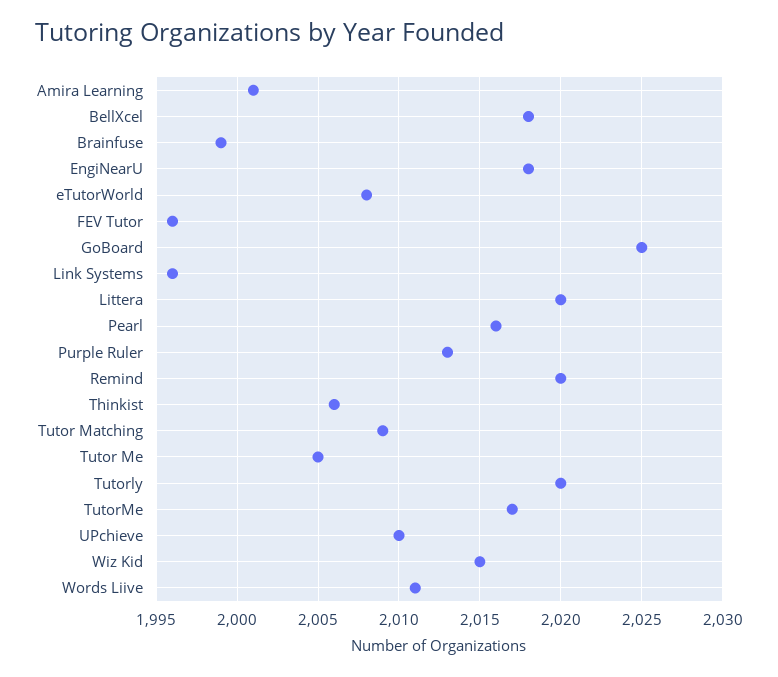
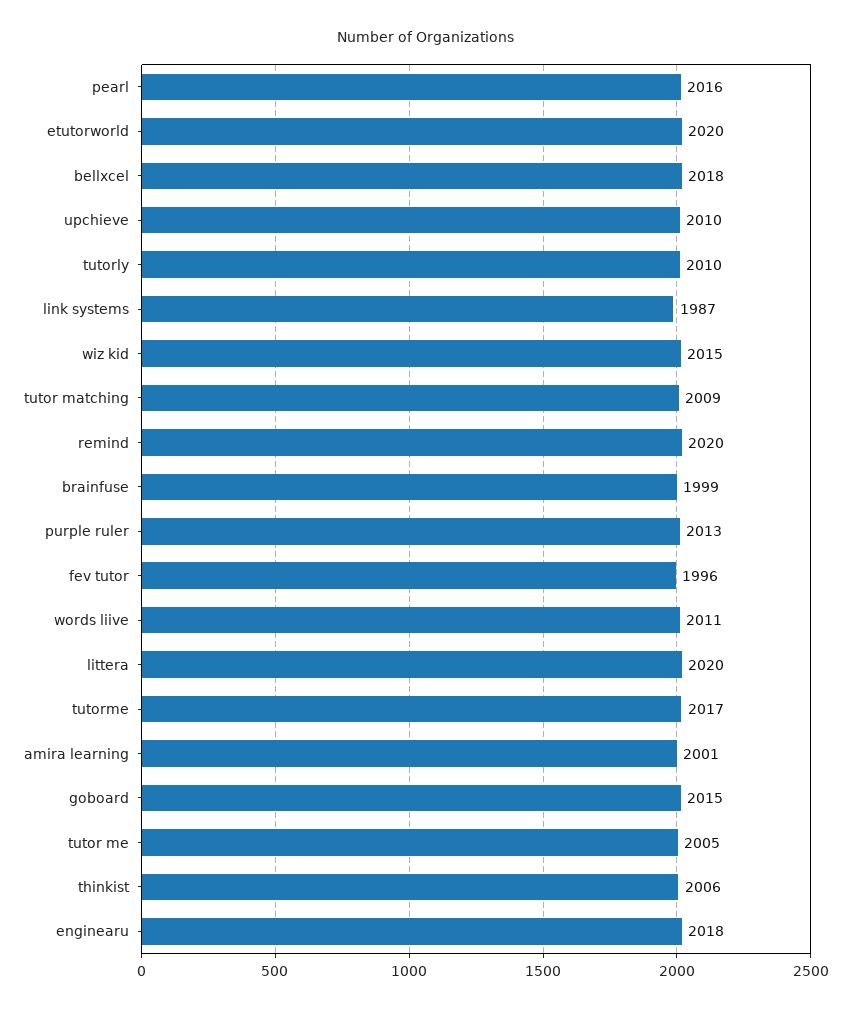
eTutorWorld: 2008 -> 2020
GoBoard: 2025 -> 2015
Link Systems: 1996 -> 1987
Tutorly: 2020 -> 2010

